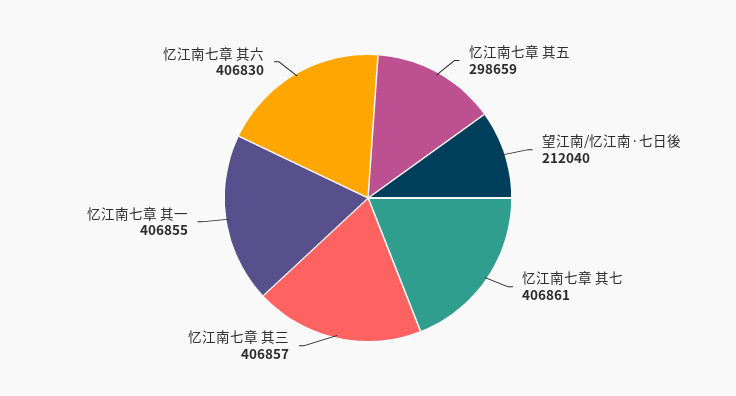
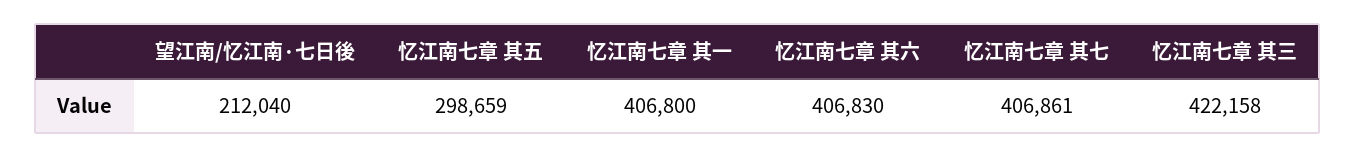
忆江南七章 其三: 406857 -> 422158
忆江南七章 其一: 406855 -> 406800

